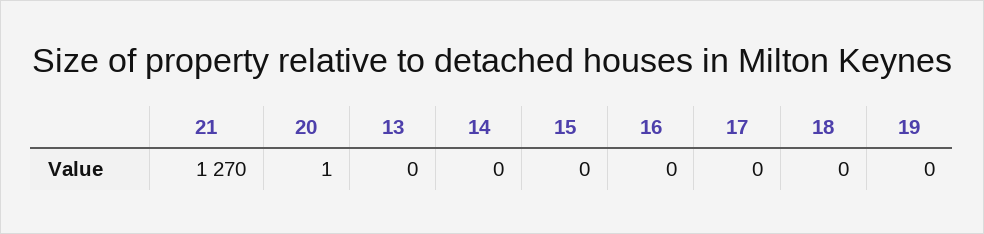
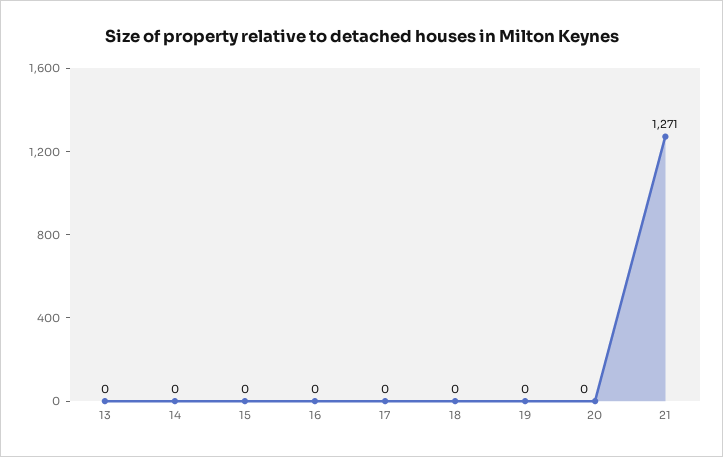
21: 1270 -> 1271
20: 1 -> 0

